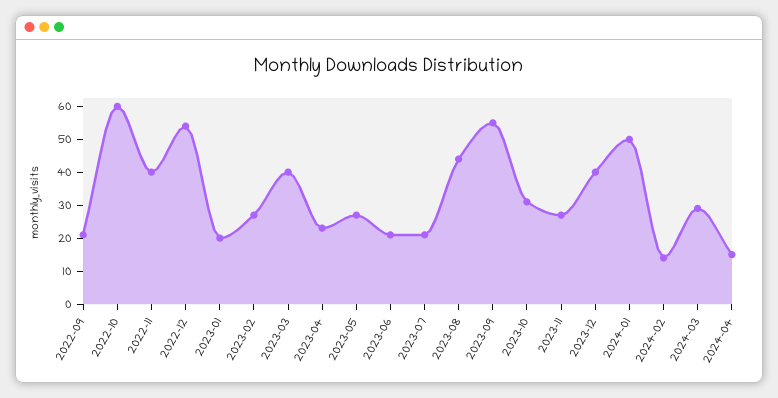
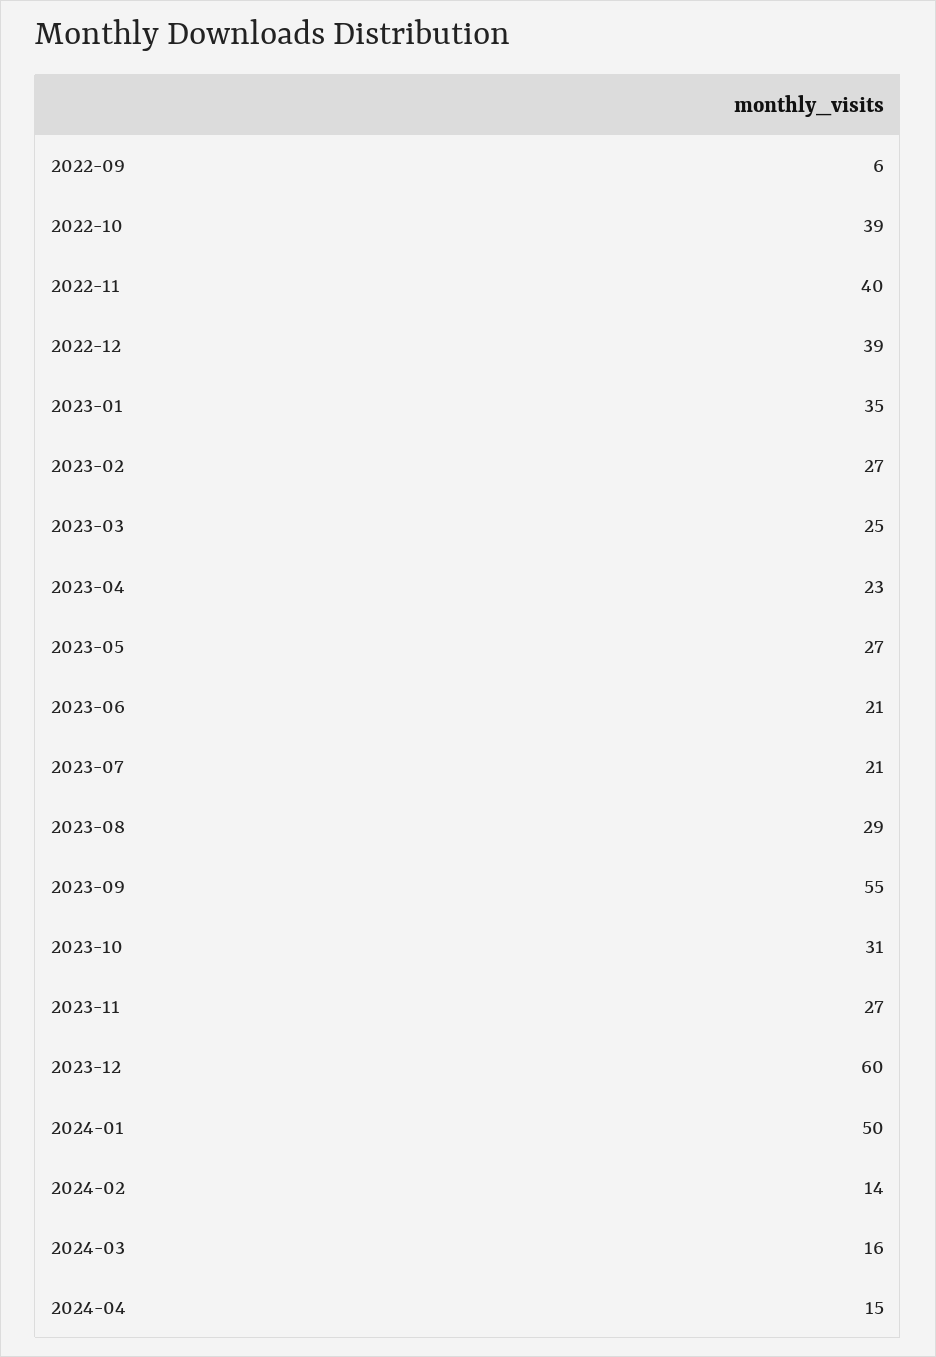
2022-09: 20 -> 6
2022-10: 60 -> 39
2022-12: 55 -> 39
2023-01: 20 -> 35
2023-03: 40 -> 25
2023-08: 45 -> 29
2023-12: 40 -> 60
2024-03: 30 -> 16

